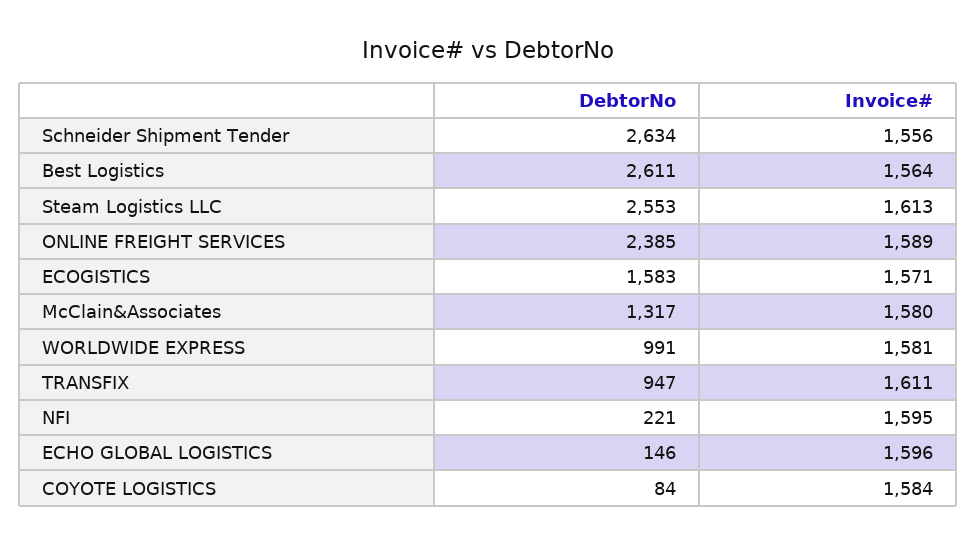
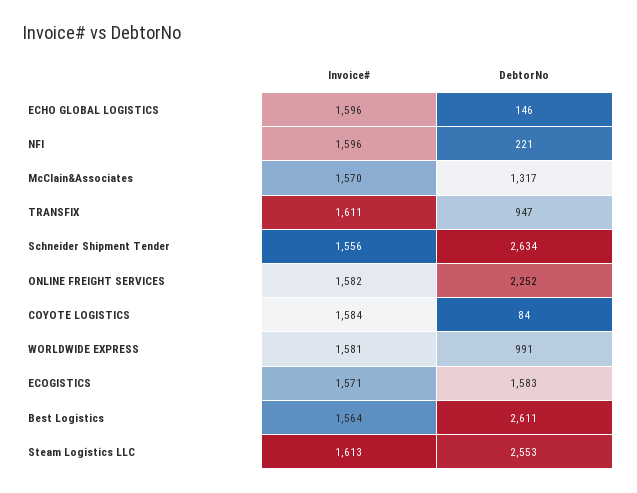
DebtorNo, ONLINE FREIGHT SERVICES: 2385 -> 2252
Invoice#, ONLINE FREIGHT SERVICES: 1589 -> 1582
Invoice#, McClain&Associates: 1580 -> 1570
Invoice#, NFI: 1595 -> 1596

